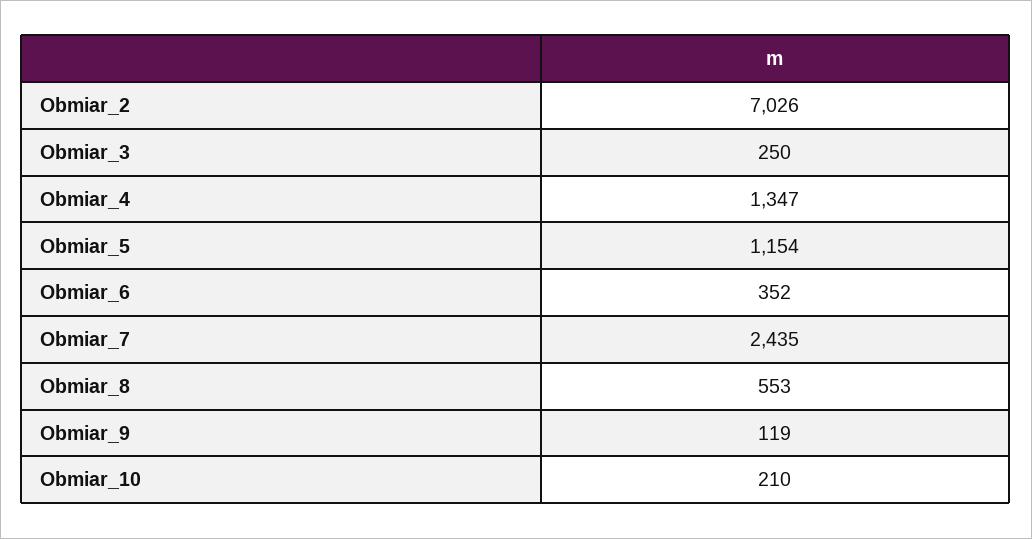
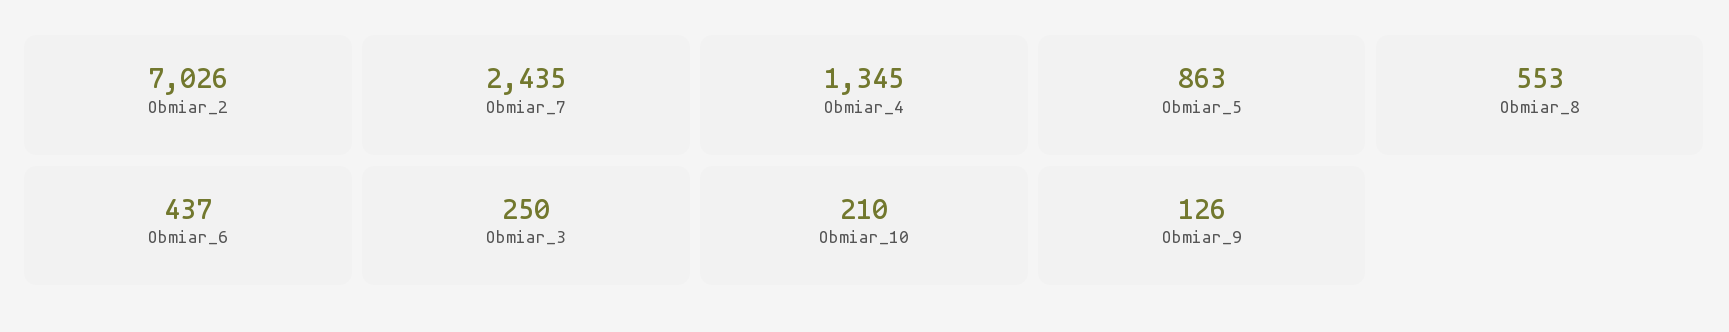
Obmiar_4: 1347 -> 1345
Obmiar_5: 1154 -> 863
Obmiar_6: 352 -> 437
Obmiar_9: 119 -> 126

